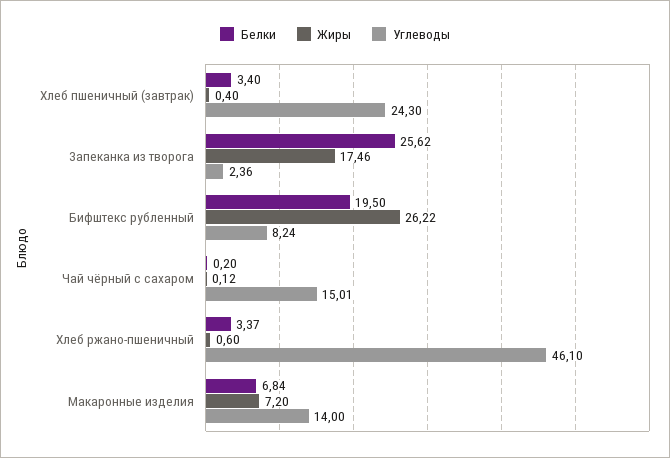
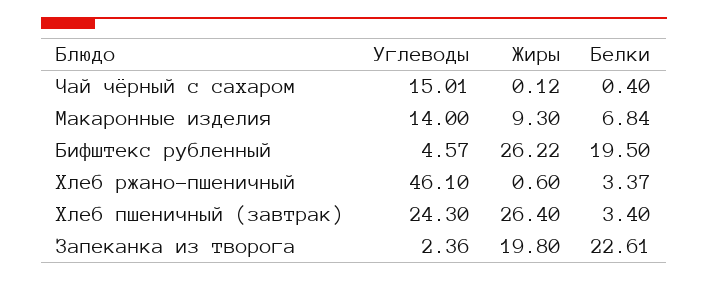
Жиры, Хлеб пшеничный (завтрак): 0.4 -> 26.4
Белки, Запеканка из творога: 25.62 -> 22.61
Жиры, Запеканка из творога: 17.46 -> 19.8
Углеводы, Бифштекс рубленный: 8.24 -> 4.57
Белки, Чай чёрный с сахаром: 0.2 -> 0.4
Жиры, Макаронные изделия: 7.2 -> 9.3

